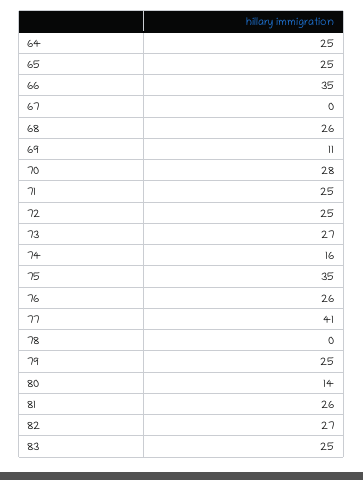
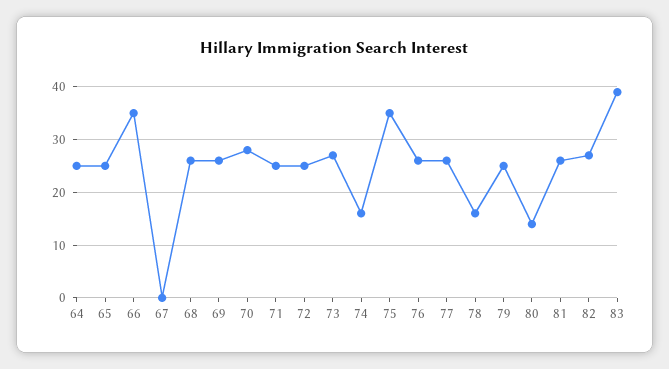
69: 11 -> 25
77: 41 -> 25
78: 0 -> 15
83: 25 -> 40

